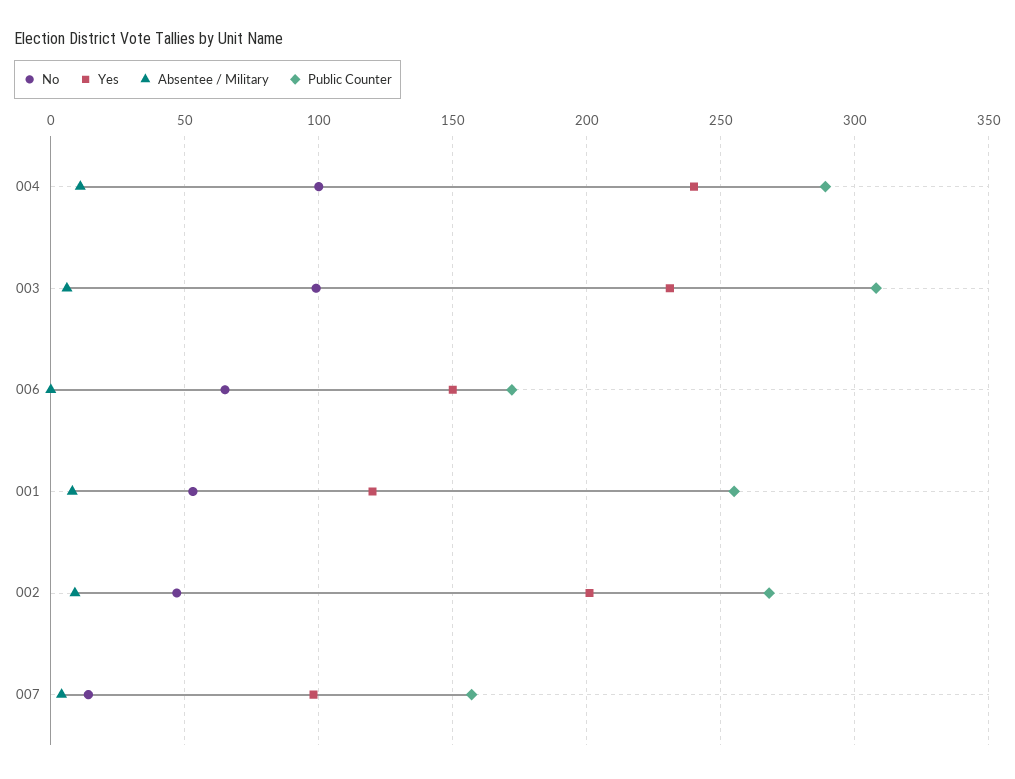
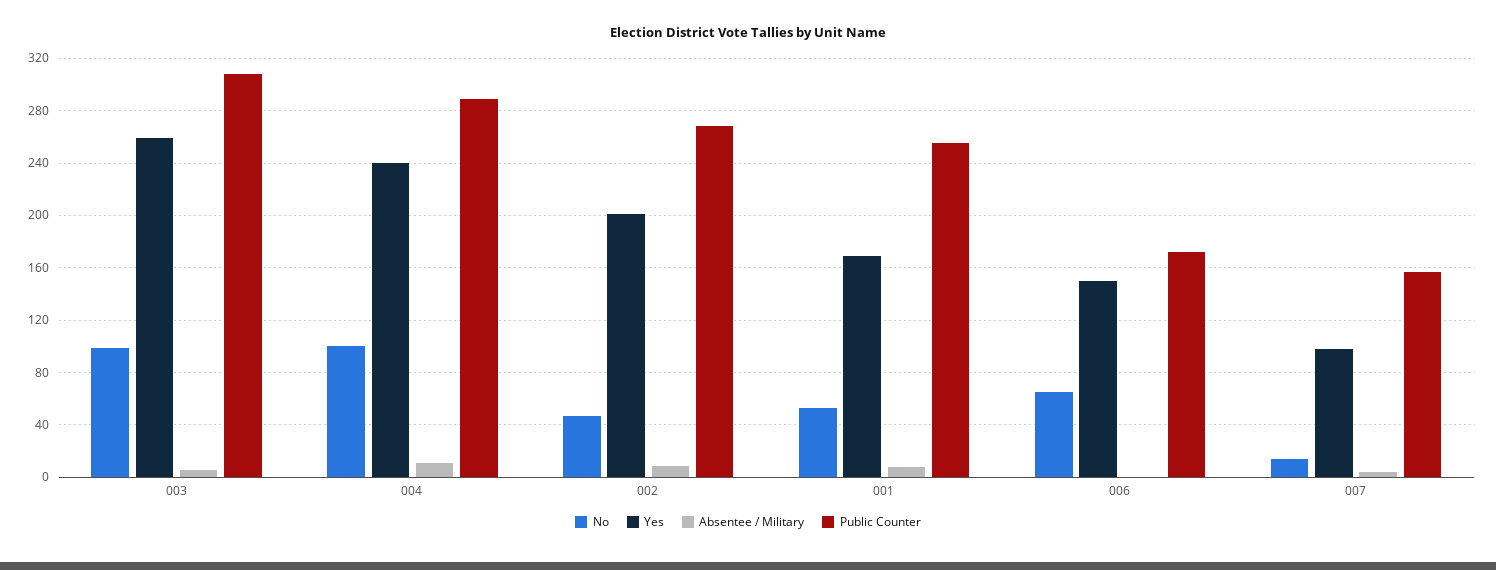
Yes, 003: 230 -> 260
Yes, 001: 120 -> 170

